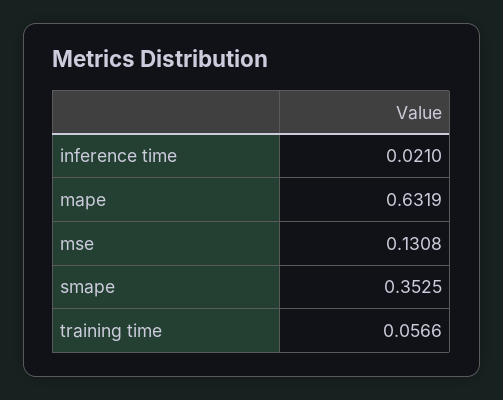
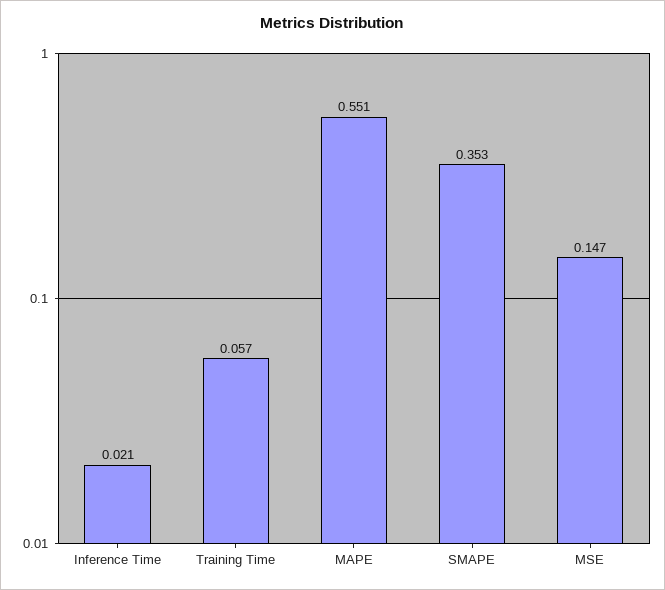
mape: 0.6319 -> 0.551
mse: 0.1308 -> 0.147

